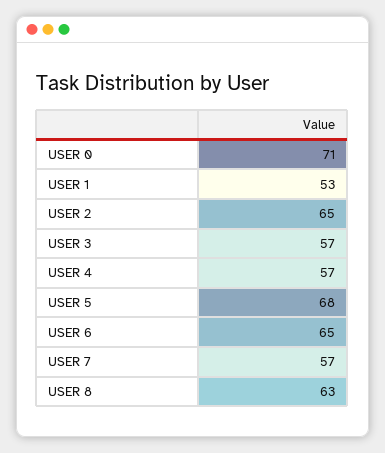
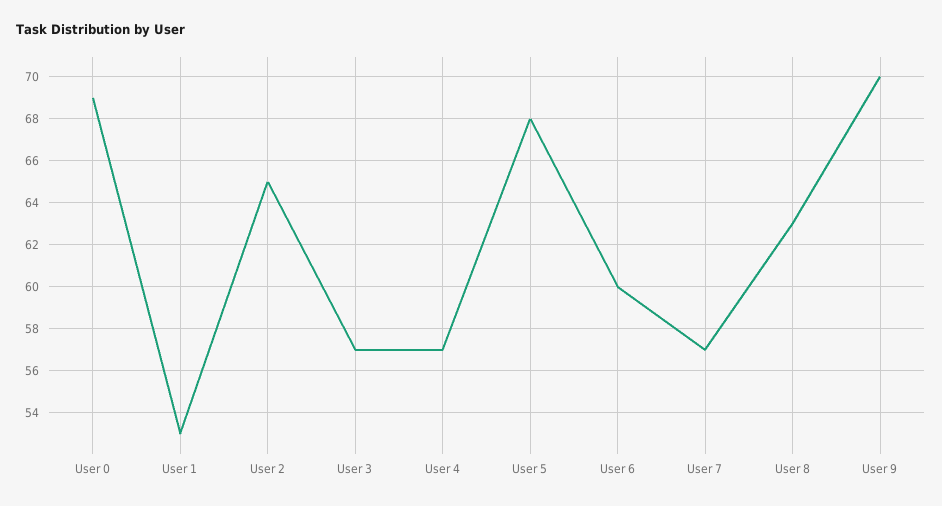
USER 0: 71 -> 69
USER 6: 65 -> 60
User 9: none -> 70

